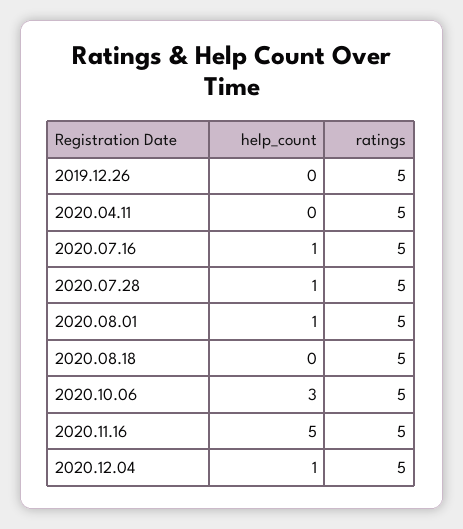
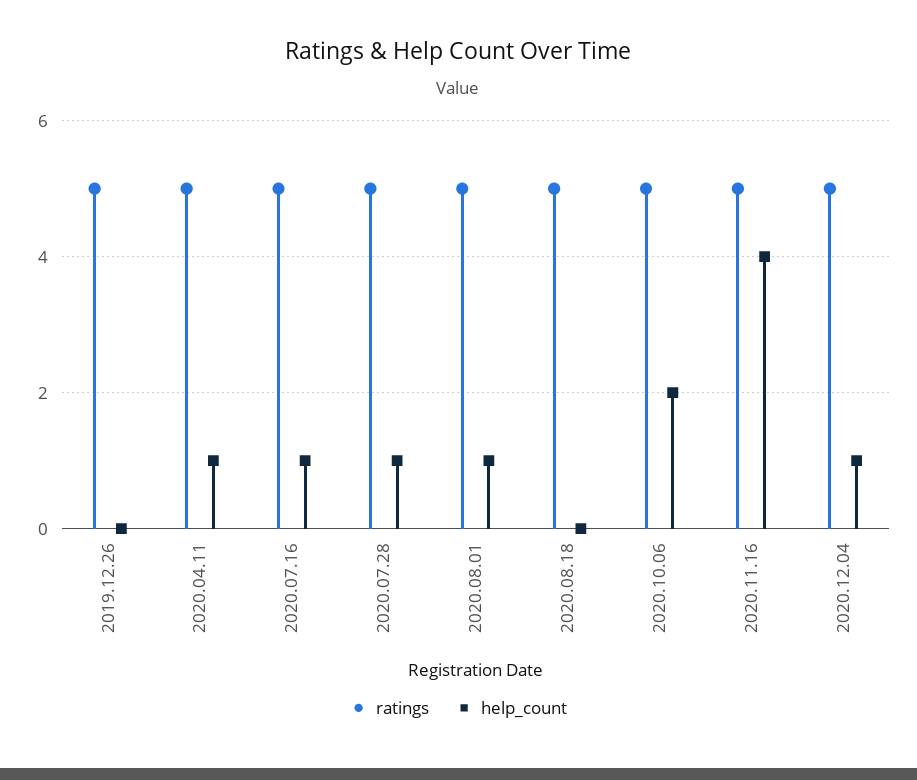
help_count, 2020.04.11: 0 -> 1
help_count, 2020.10.06: 3 -> 2
help_count, 2020.11.16: 5 -> 4

